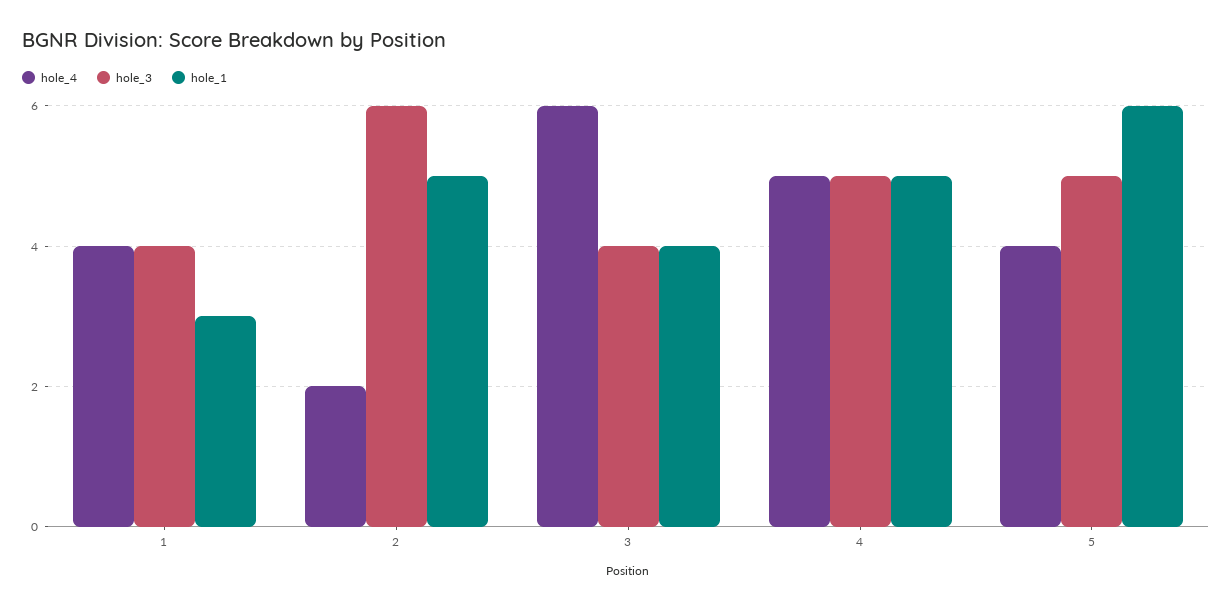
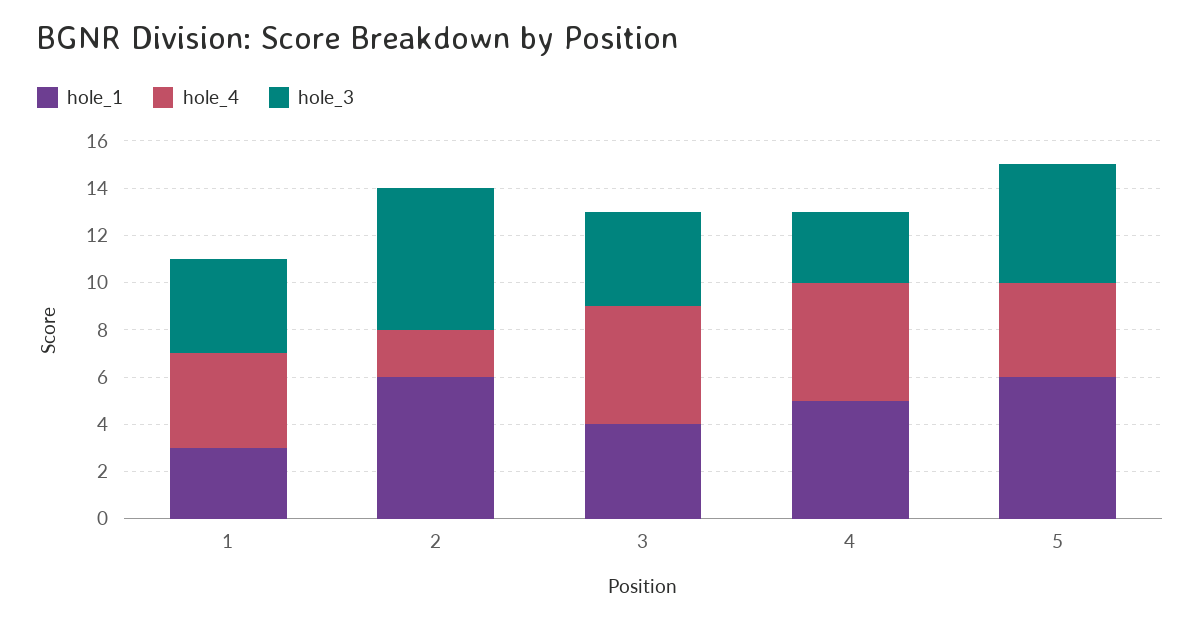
hole_1, 2: 5 -> 6
hole_4, 3: 6 -> 5
hole_3, 4: 5 -> 3

